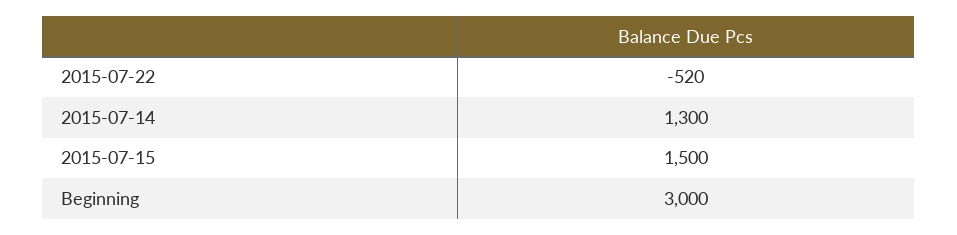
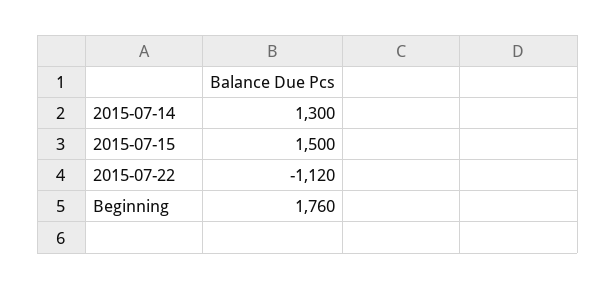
2015-07-22: -520 -> -1120
Beginning: 3000 -> 1760

